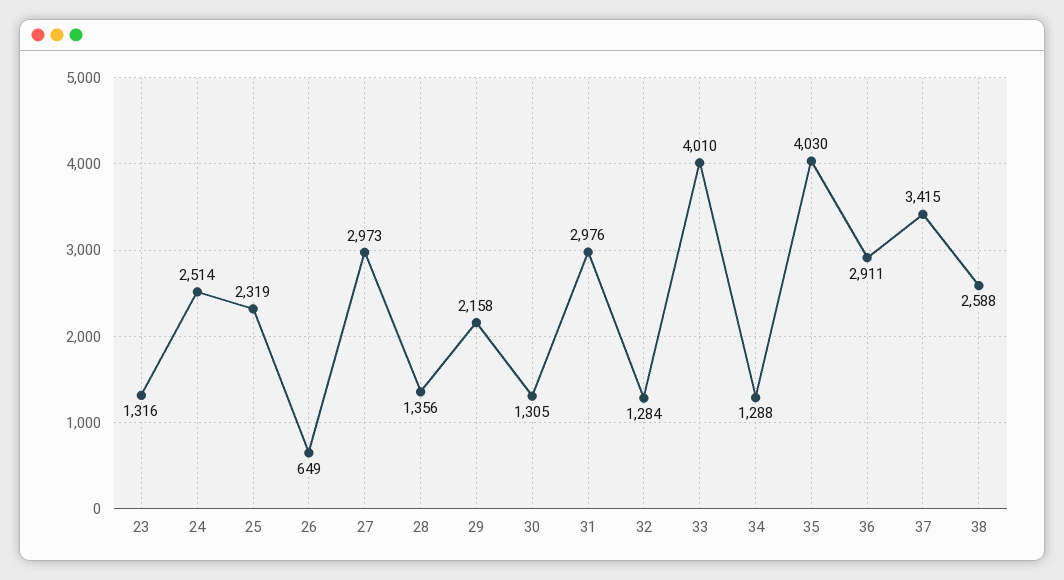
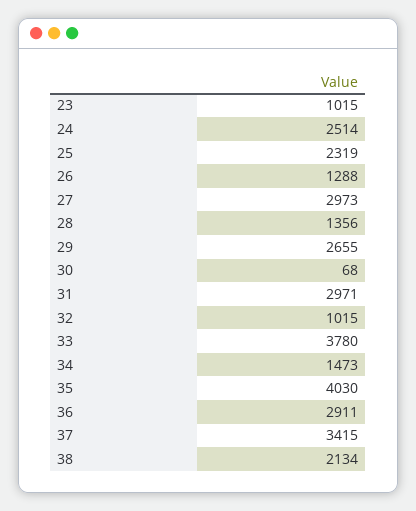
23: 1316 -> 1015
26: 649 -> 1288
29: 2158 -> 2655
30: 1305 -> 68
31: 2976 -> 2971
32: 1284 -> 1015
33: 4010 -> 3780
34: 1288 -> 1473
38: 2588 -> 2134

